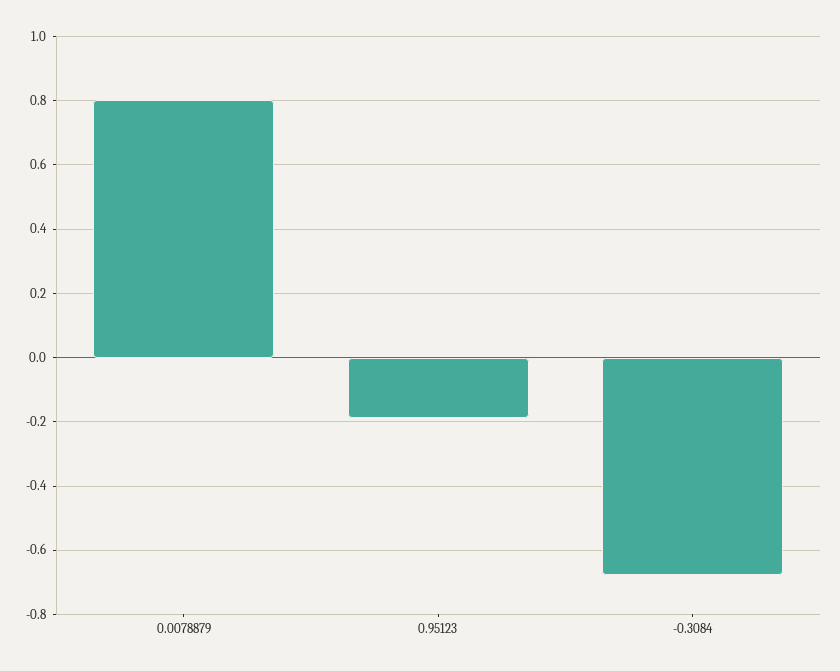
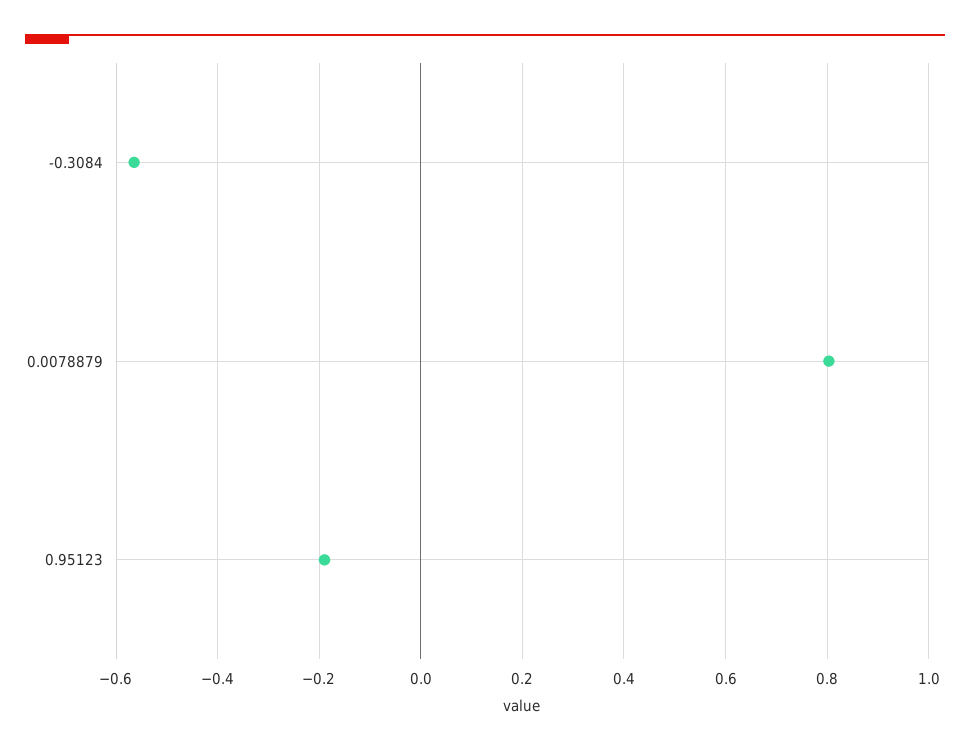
-0.3084: -0.68 -> -0.56

